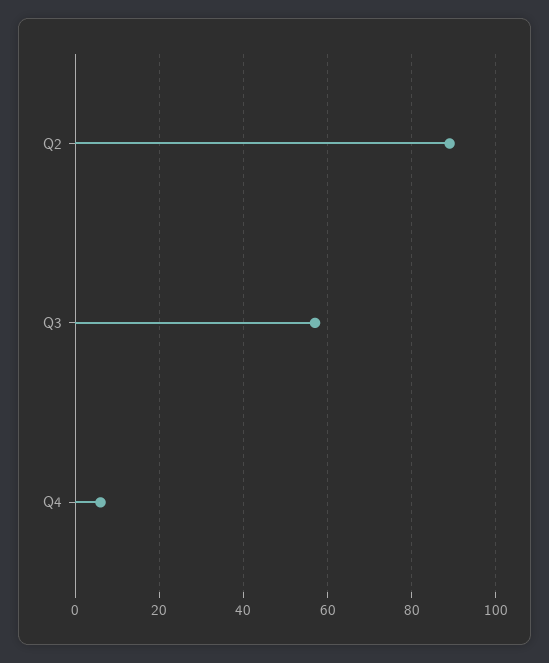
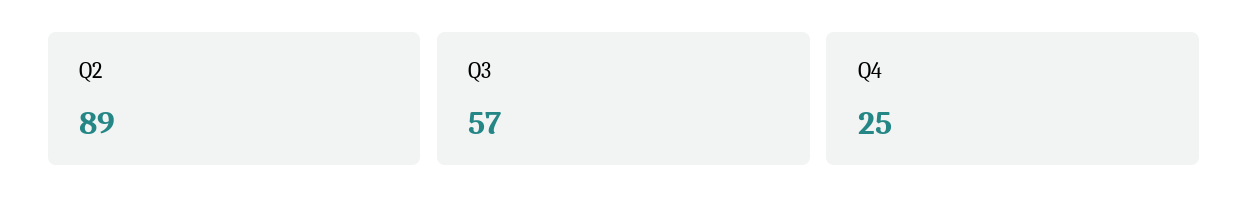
Q4: 5 -> 25

